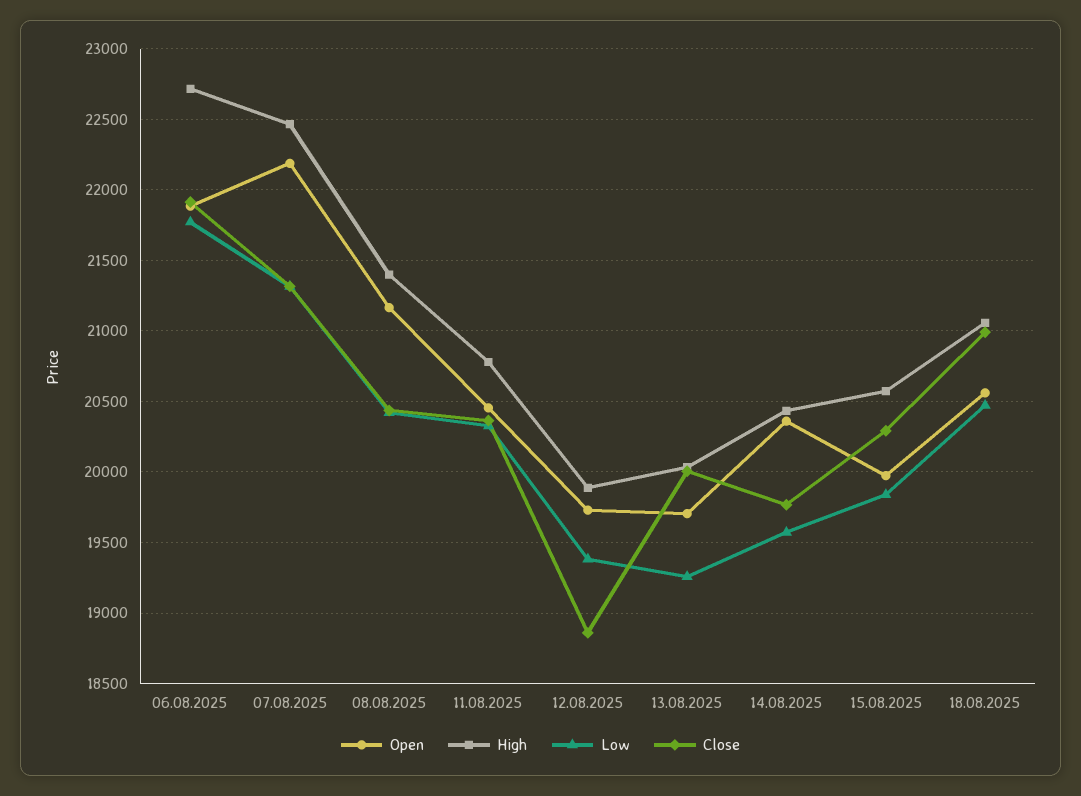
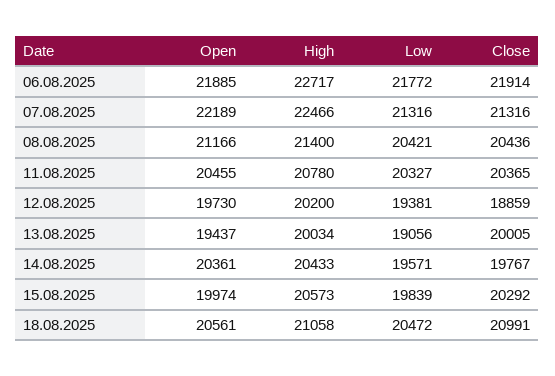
High, 12.08.2025: 19900 -> 20200
Open, 13.08.2025: 19700 -> 19437
Low, 13.08.2025: 19250 -> 19056

